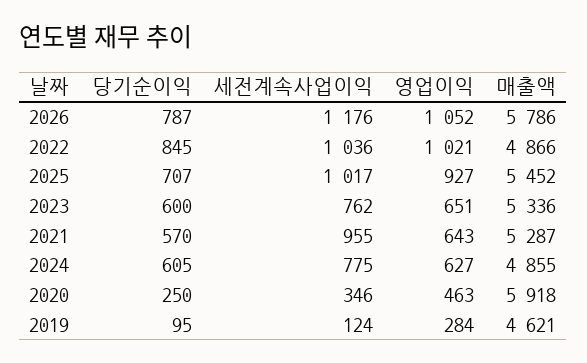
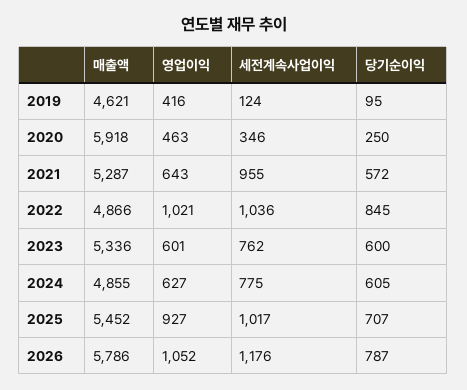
영업이익, 2023: 651 -> 601
당기순이익, 2021: 570 -> 572
영업이익, 2019: 284 -> 416

